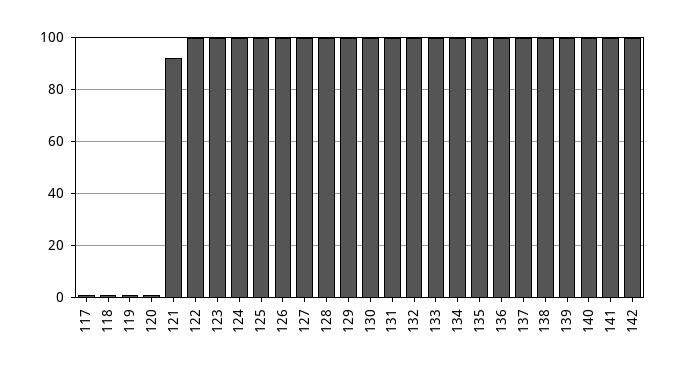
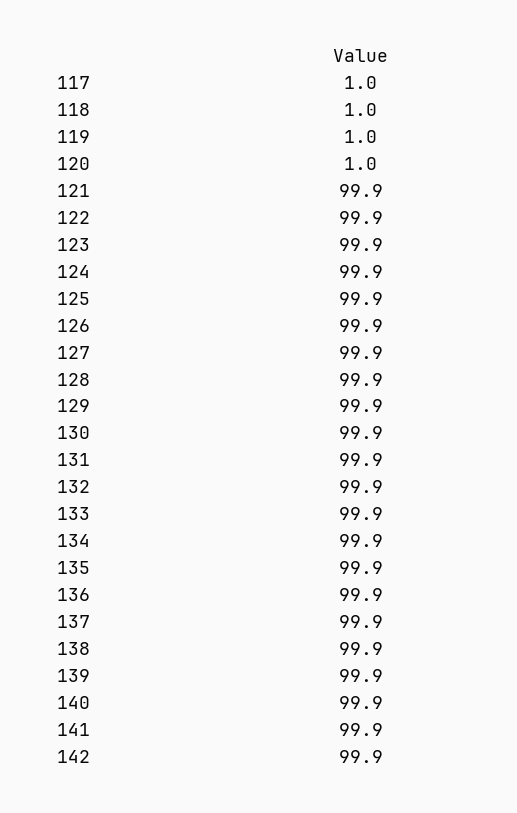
121: 92.5 -> 99.9

